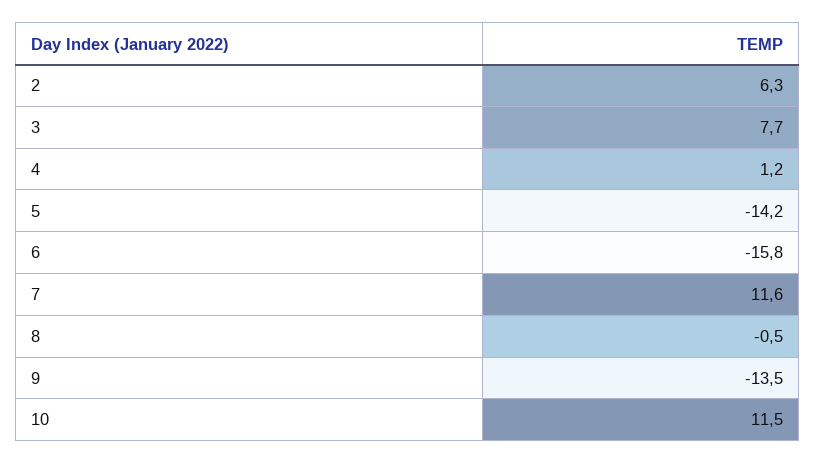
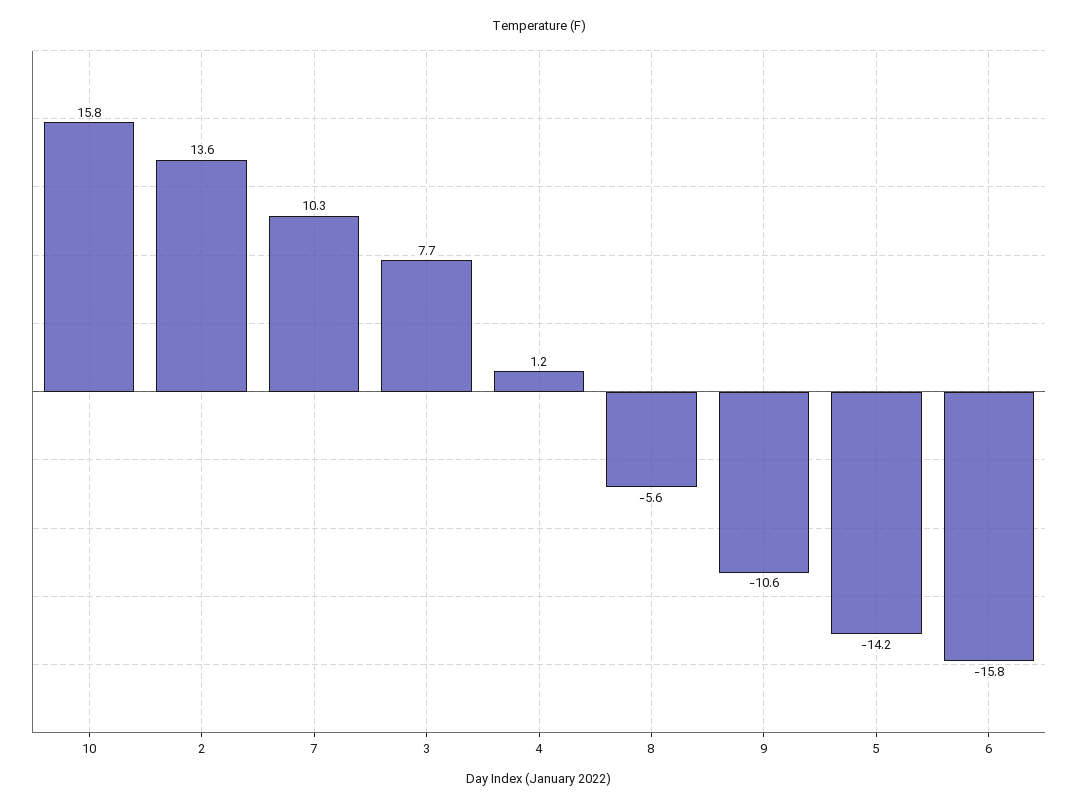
2: 6.3 -> 13.6
7: 11.6 -> 10.3
8: -0.5 -> -5.6
9: -13.5 -> -10.6
10: 11.5 -> 15.8

